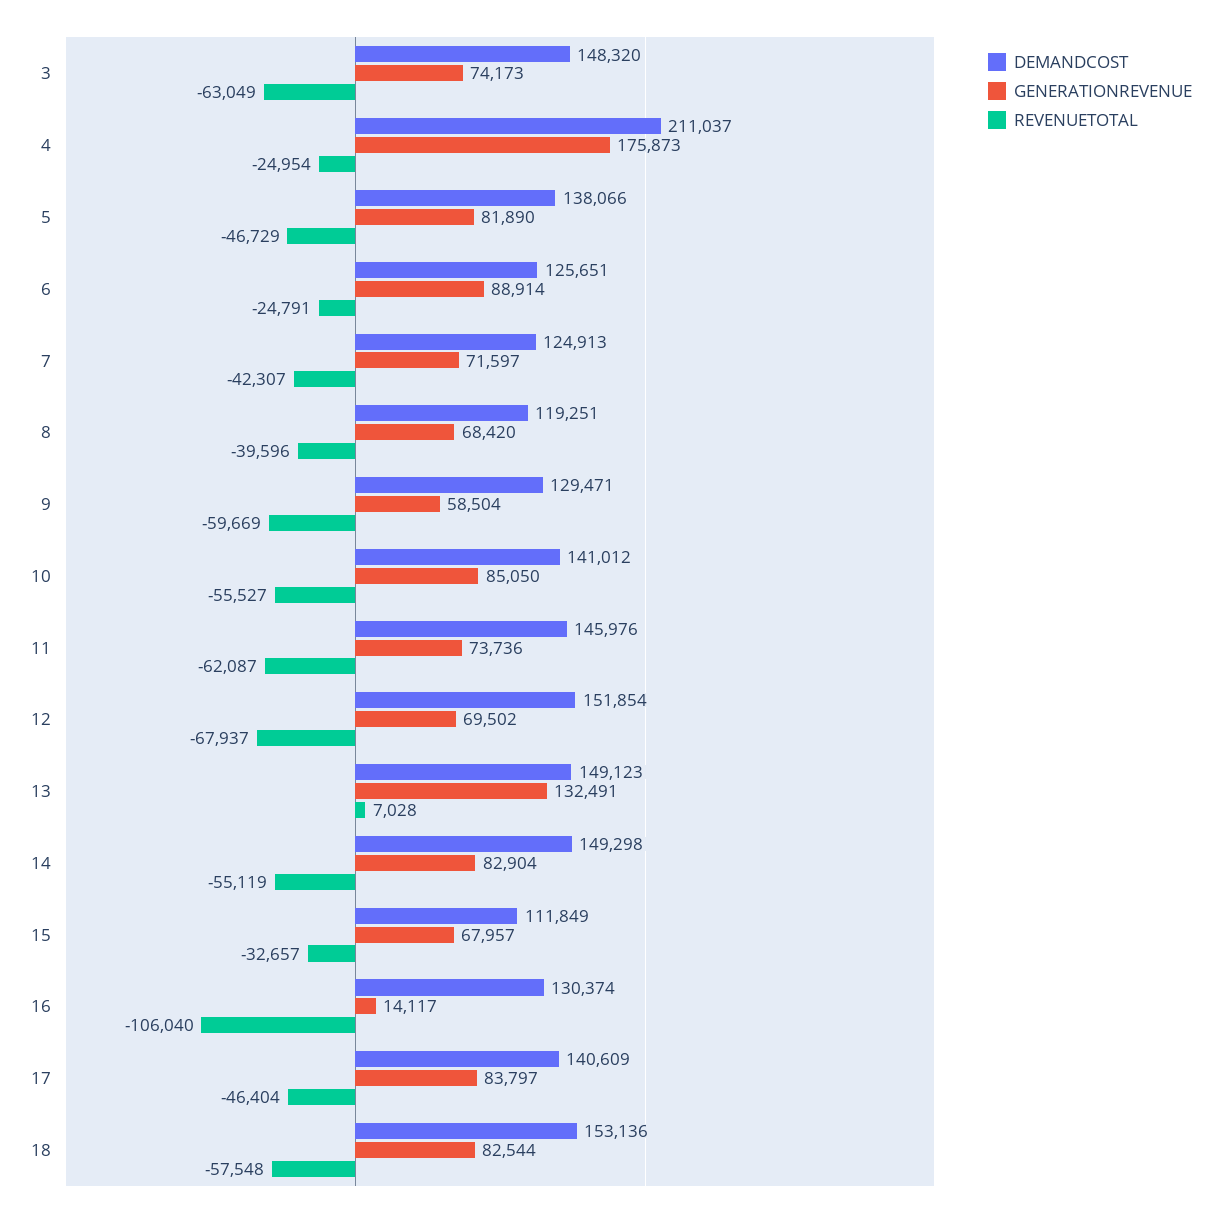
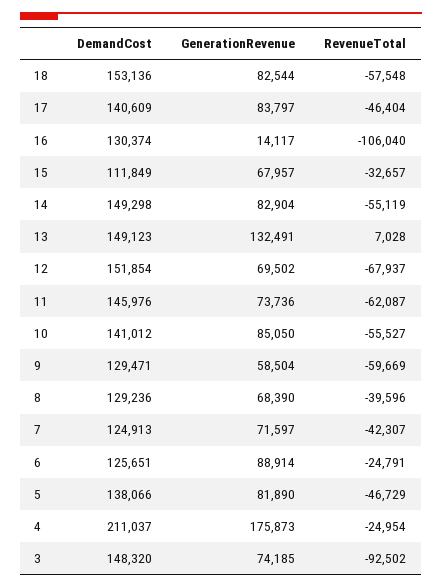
GENERATIONREVENUE, 3: 74173 -> 74185
REVENUETOTAL, 3: -63049 -> -92502
DEMANDCOST, 8: 119251 -> 129236
GENERATIONREVENUE, 8: 68420 -> 68390

